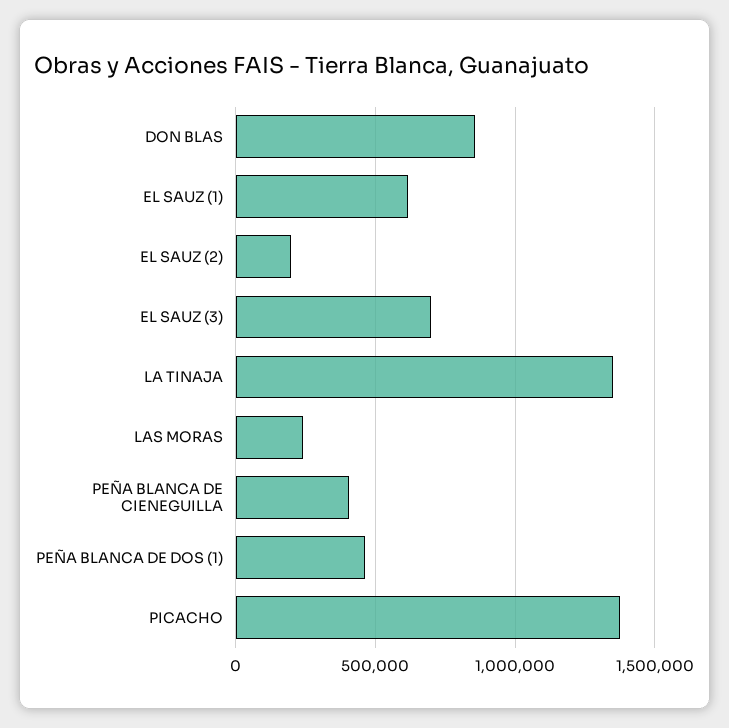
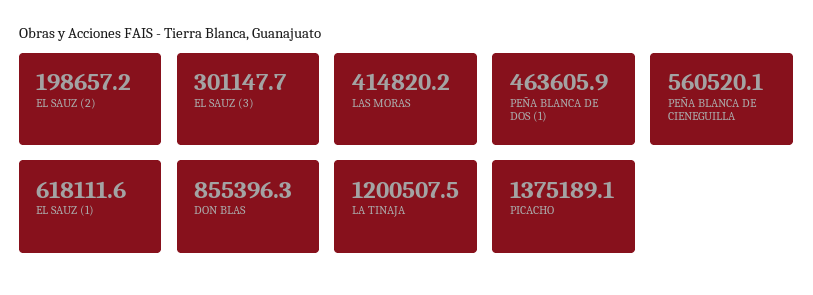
EL SAUZ (3): 700000 -> 301147.7
LA TINAJA: 1350000 -> 1200507.5
LAS MORAS: 250000 -> 414820.2
PEÑA BLANCA DE CIENEGUILLA: 400000 -> 560520.1

